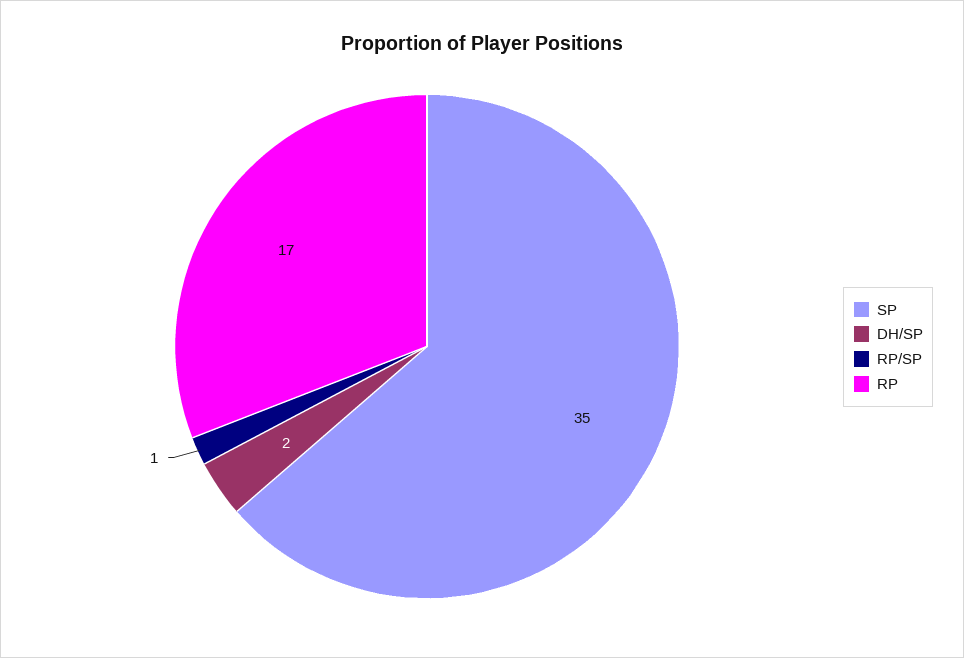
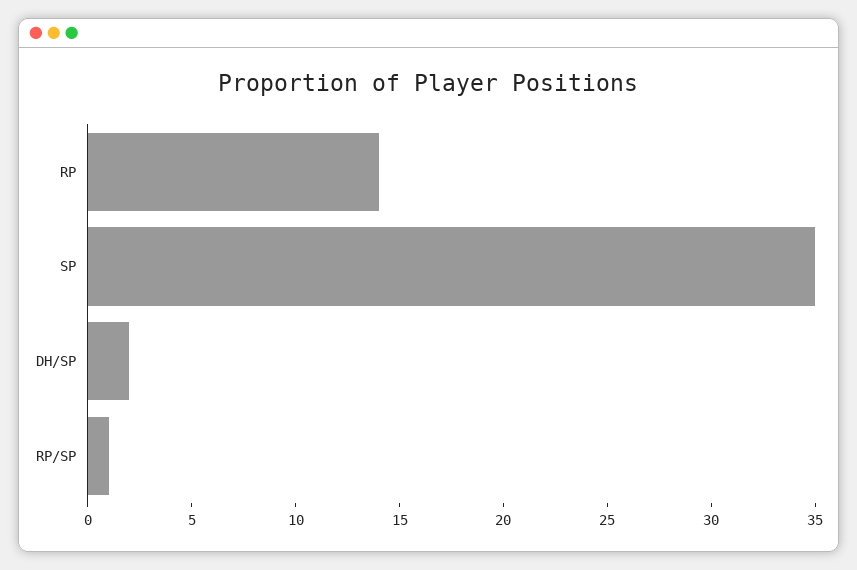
RP: 17 -> 14

